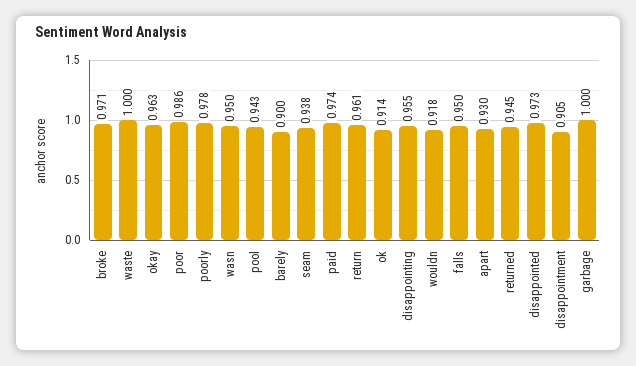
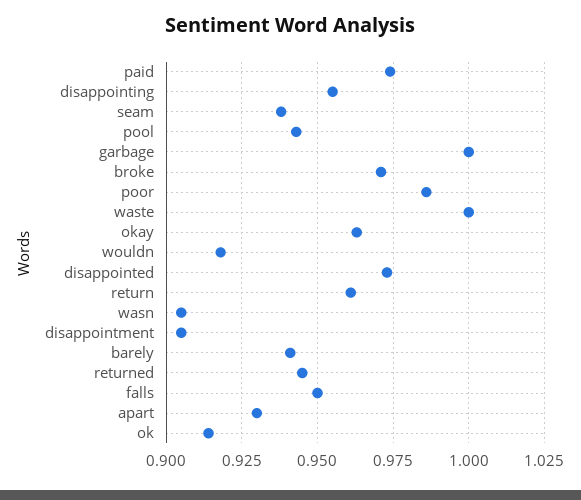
poorly: 0.978 -> none
wasn: 0.95 -> 0.905
barely: 0.9 -> 0.94

